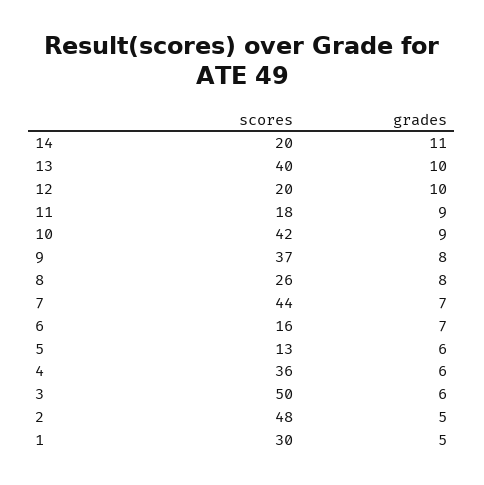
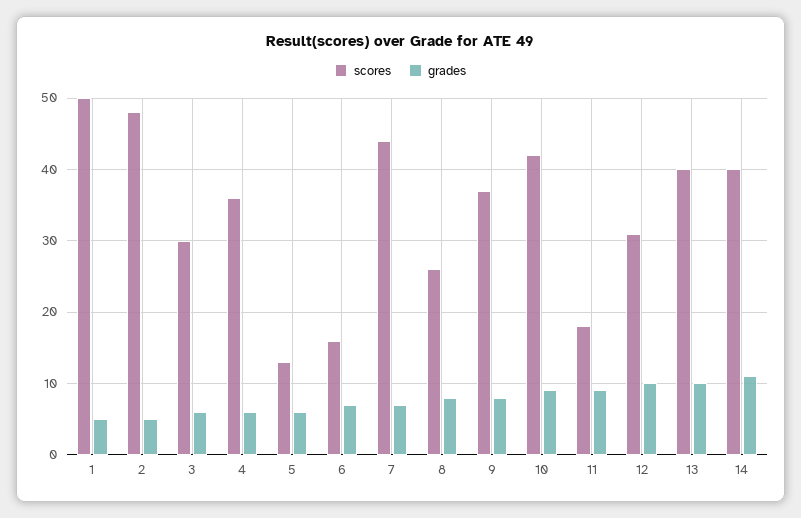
scores, 14: 20 -> 40
scores, 12: 20 -> 31
scores, 3: 50 -> 30
scores, 1: 30 -> 50

